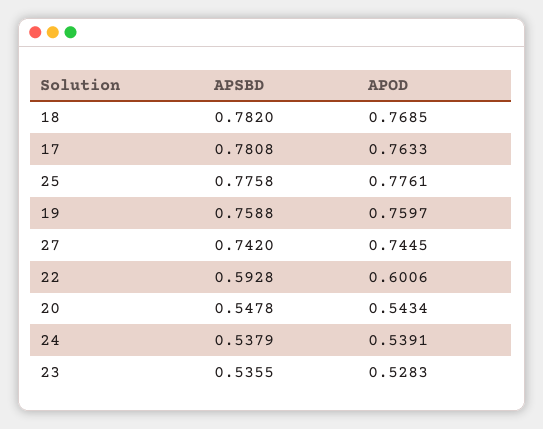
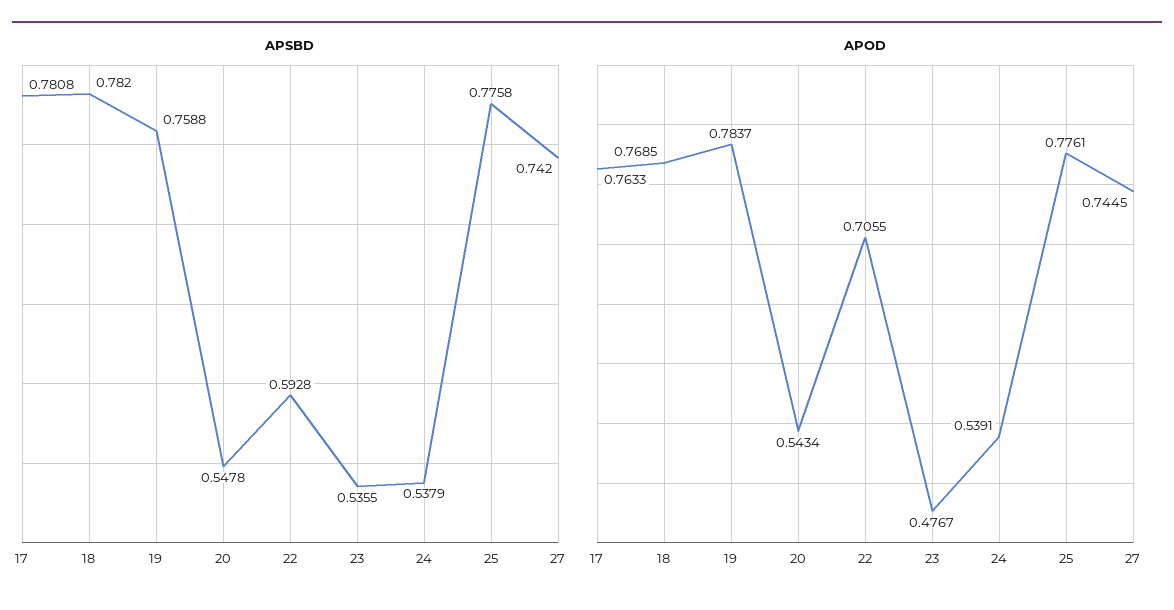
APOD, 19: 0.7597 -> 0.7837
APOD, 22: 0.6006 -> 0.7055
APOD, 23: 0.5283 -> 0.4767

